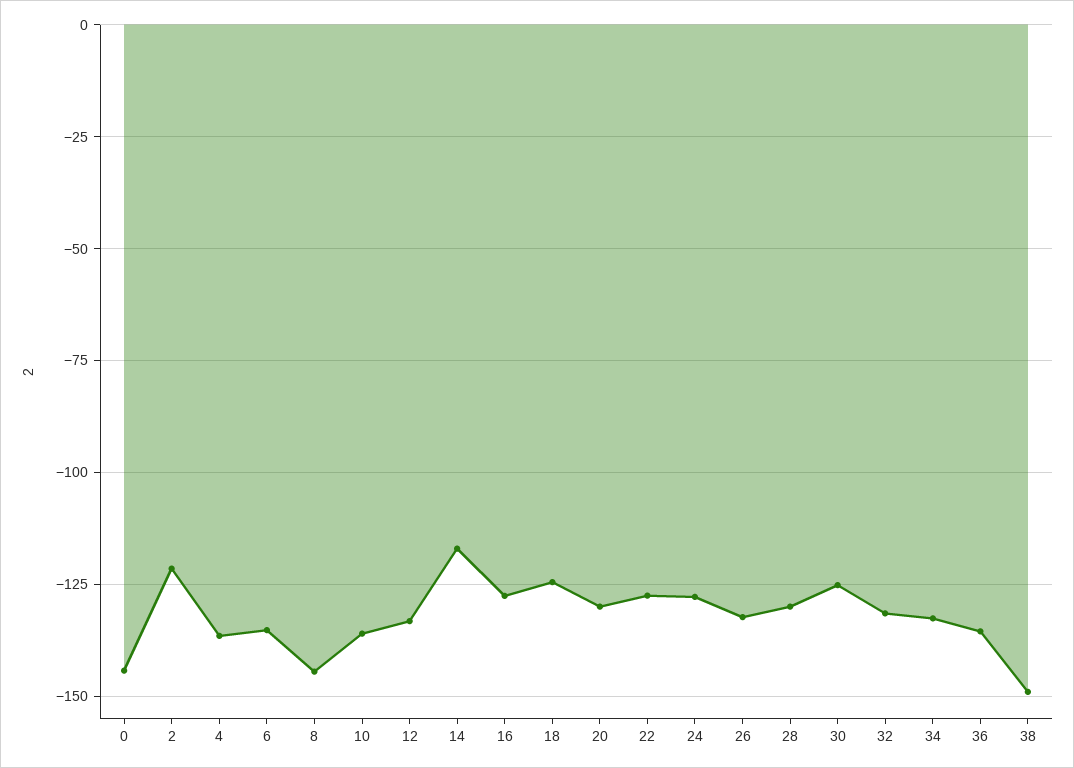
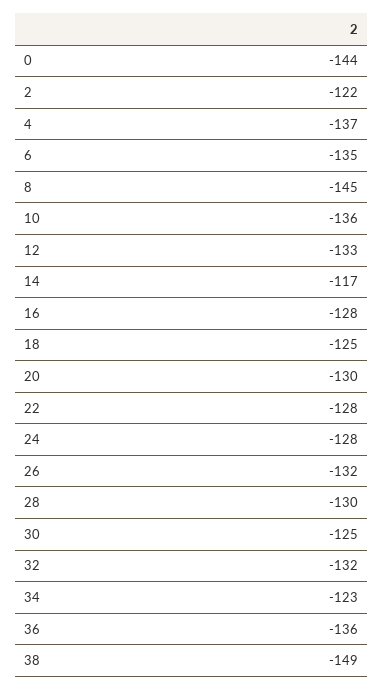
34: -132.5 -> -123

